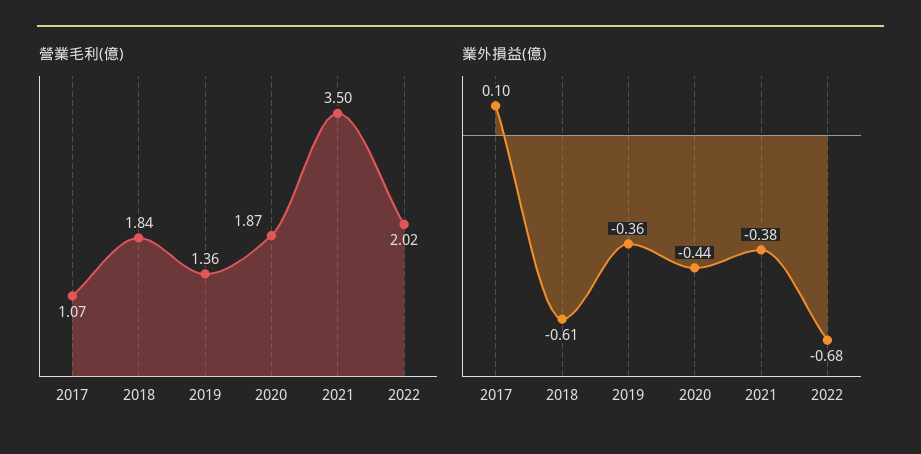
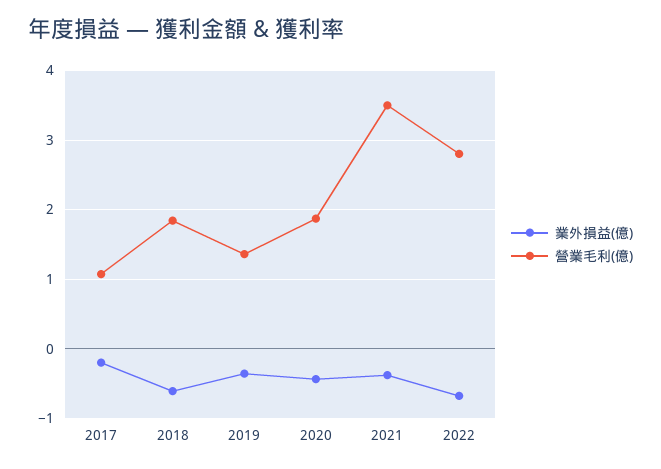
營業毛利(億), 2022: 2.02 -> 2.8
業外損益(億), 2017: 0.1 -> -0.2

